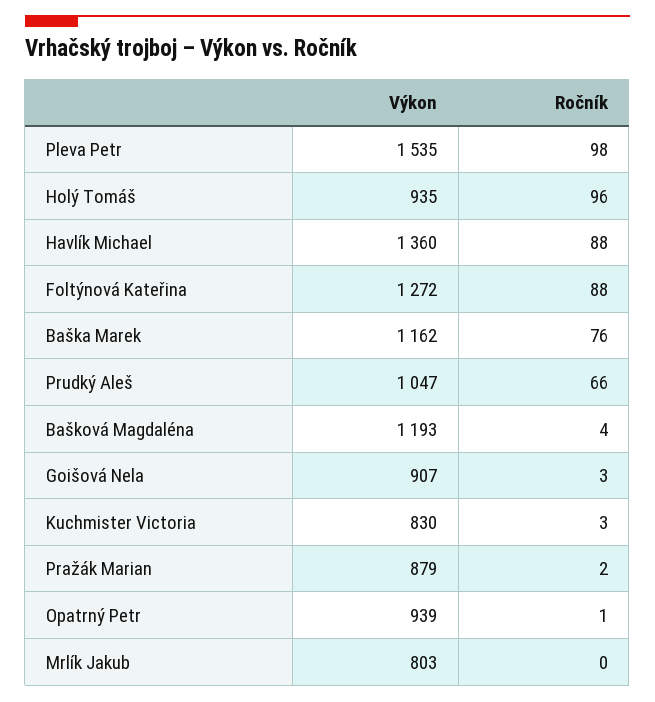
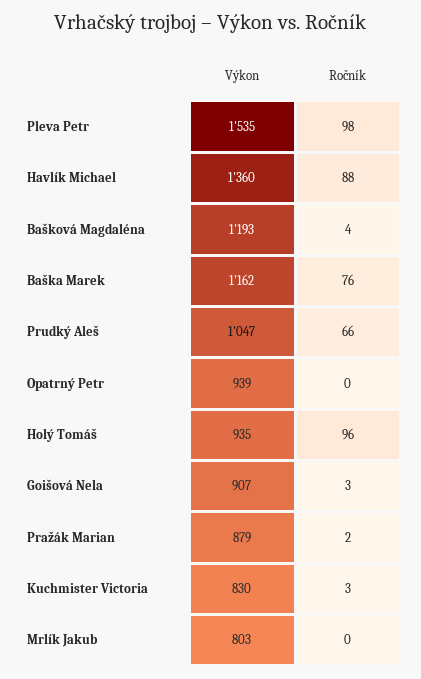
Výkon, Foltýnová Kateřina: 1272 -> none
Ročník, Foltýnová Kateřina: 88 -> none
Ročník, Opatrný Petr: 1 -> 0

